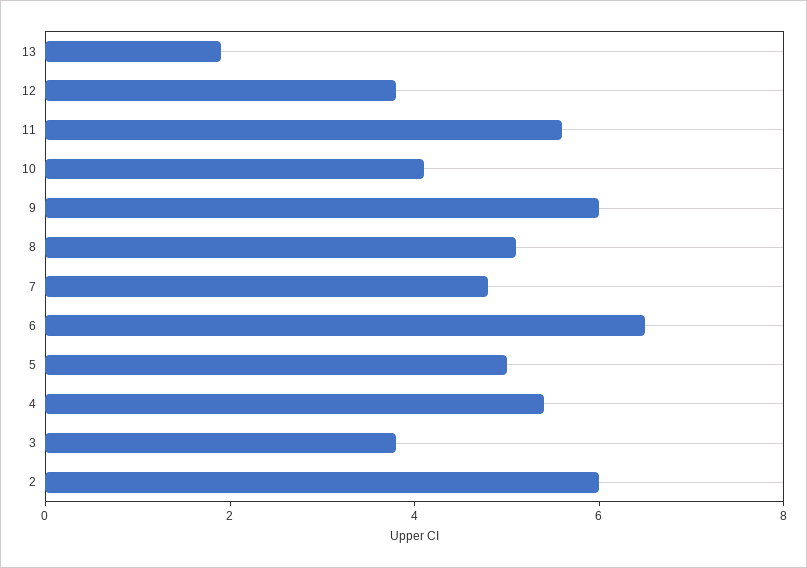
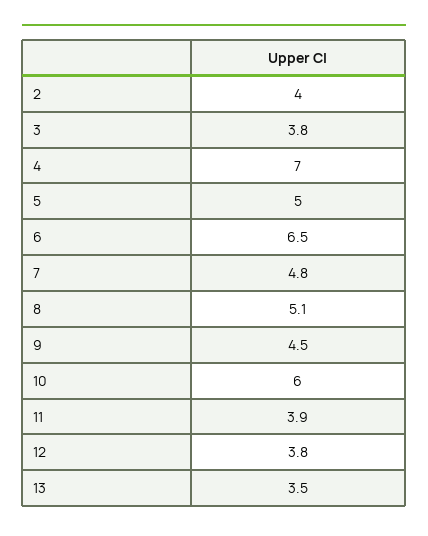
13: 2 -> 3.5
11: 5.5 -> 3.9
10: 4 -> 6
9: 6 -> 4.5
4: 5.5 -> 7
2: 6 -> 4

